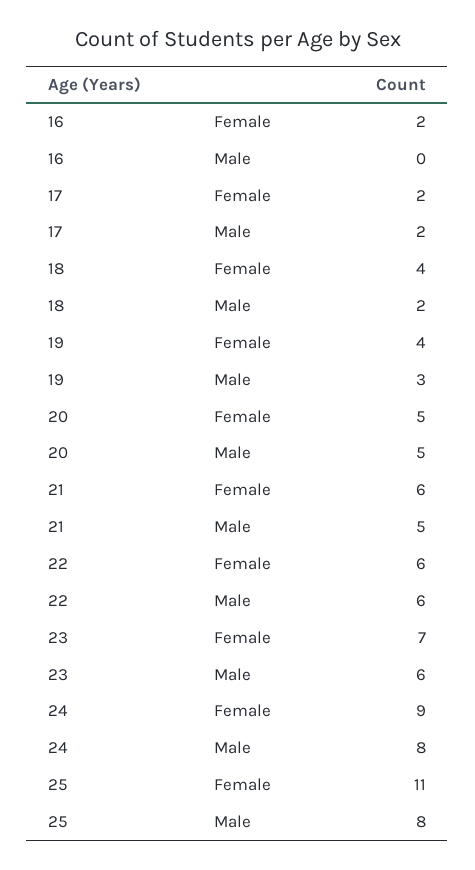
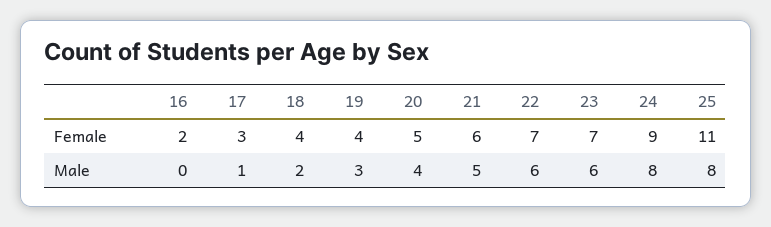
17, Female: 2 -> 3
17, Male: 2 -> 1
20, Male: 5 -> 4
22, Female: 6 -> 7

